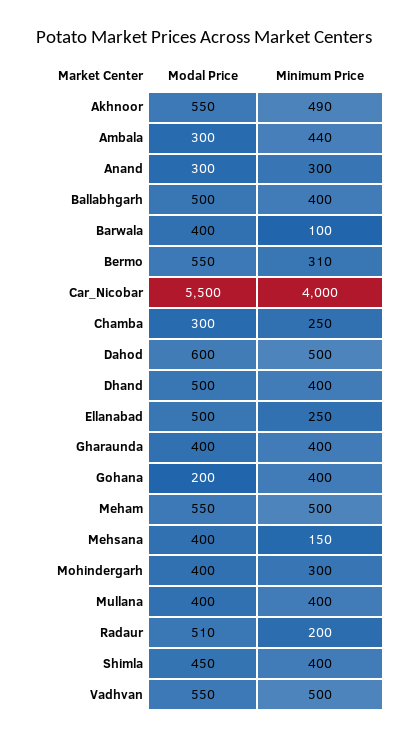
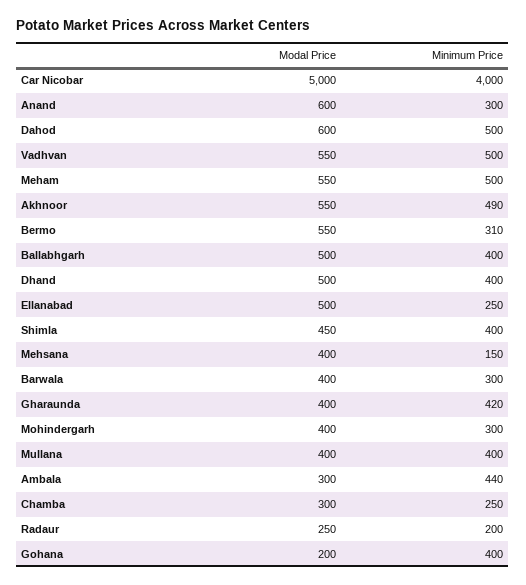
Modal Price, Anand: 300 -> 600
Minimum Price, Barwala: 100 -> 300
Modal Price, Car_Nicobar: 5500 -> 5000
Minimum Price, Gharaunda: 400 -> 420
Modal Price, Radaur: 510 -> 250

